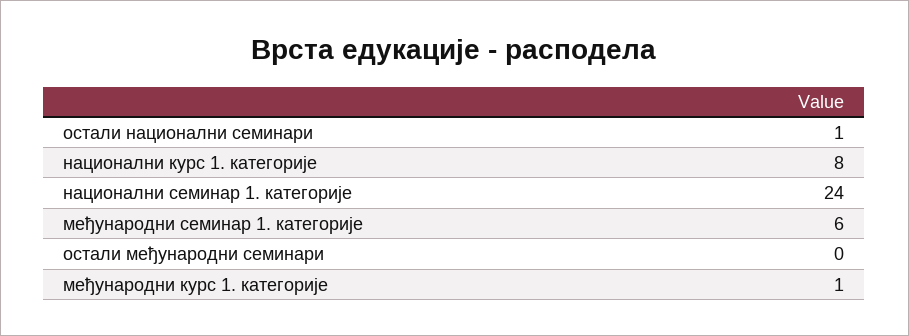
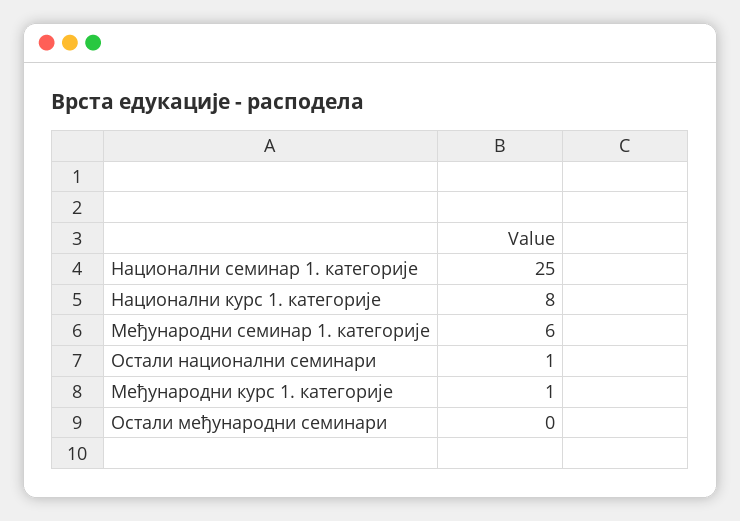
национални семинар 1. категорије: 24 -> 25

